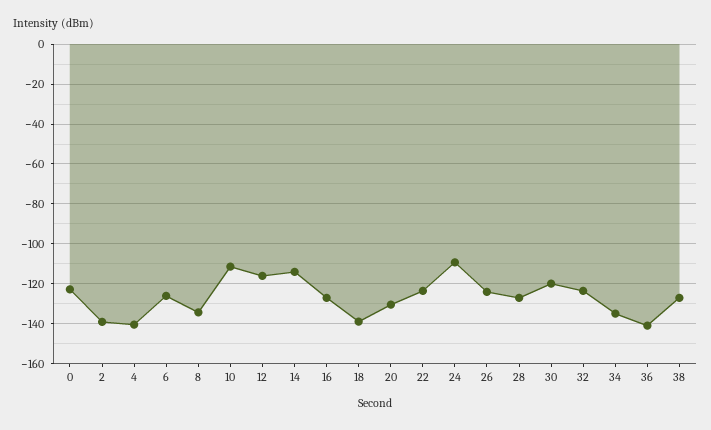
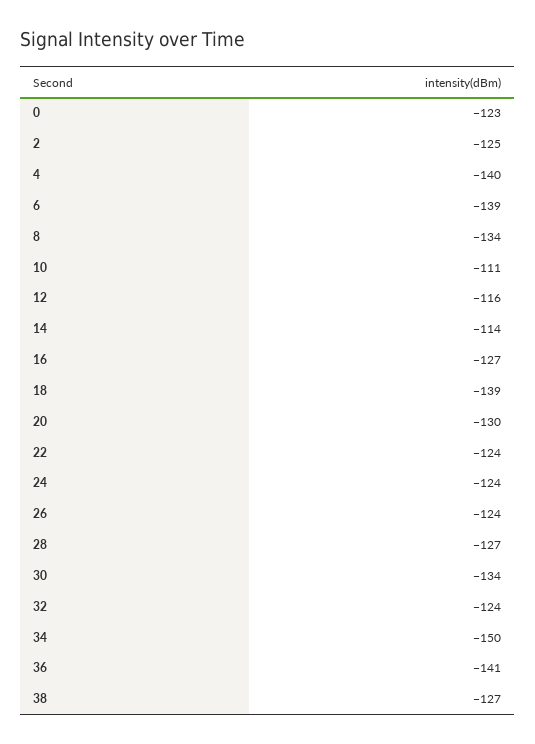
2: -140 -> -125
6: -125 -> -139
24: -110 -> -124
30: -120 -> -134
34: -135 -> -150

